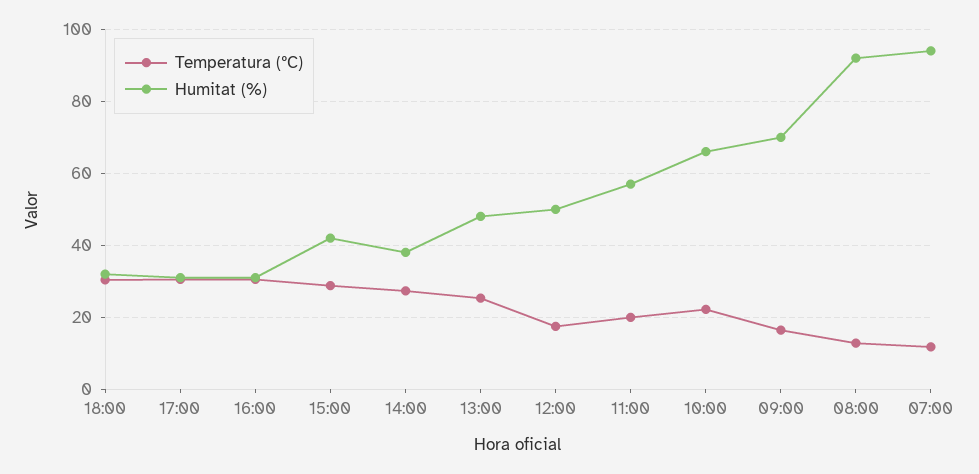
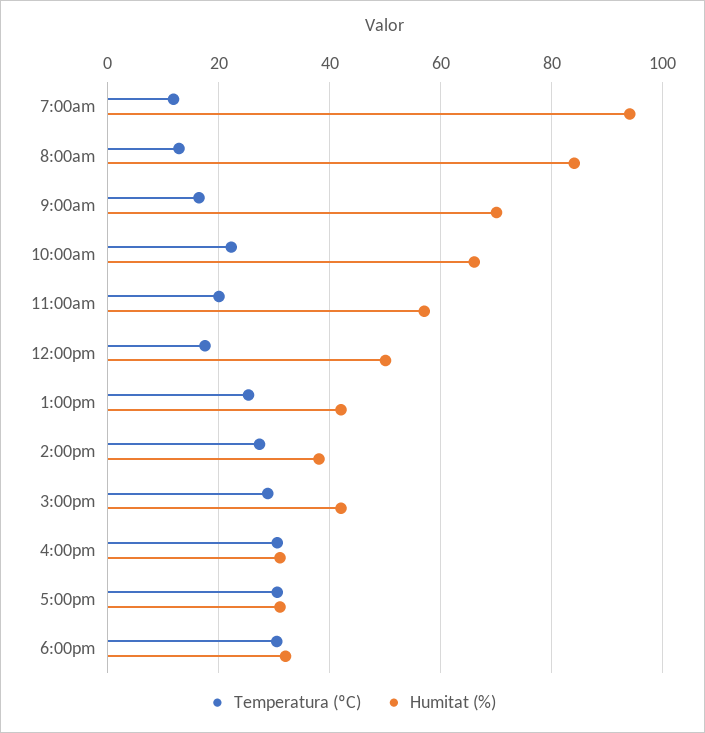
Humitat (%), 13:00: 48 -> 42
Humitat (%), 08:00: 92 -> 84

